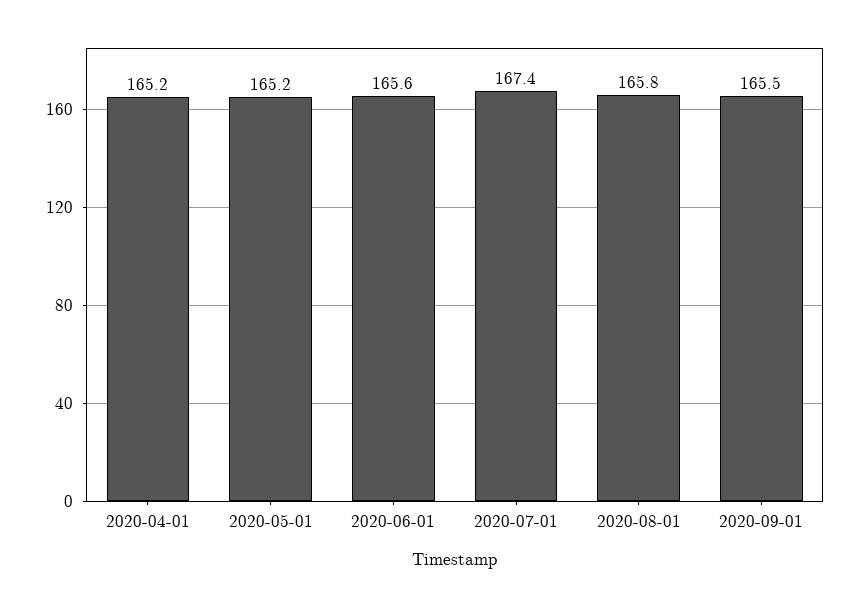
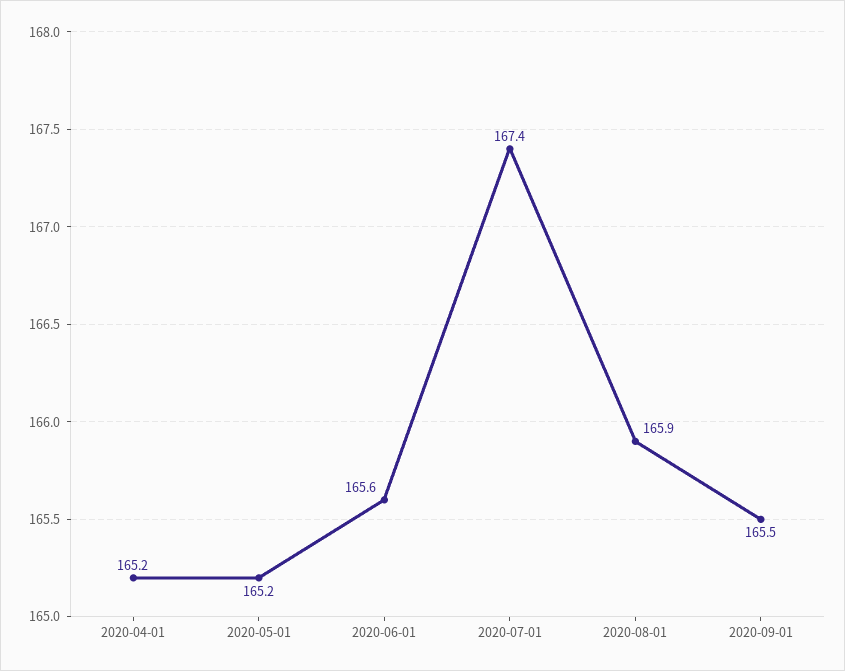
2020-08-01: 165.8 -> 165.9

